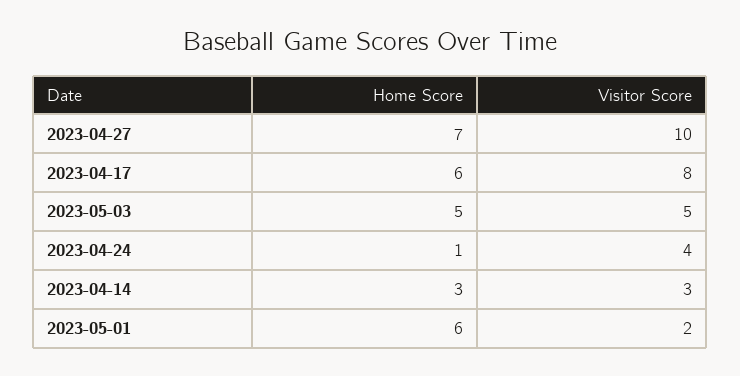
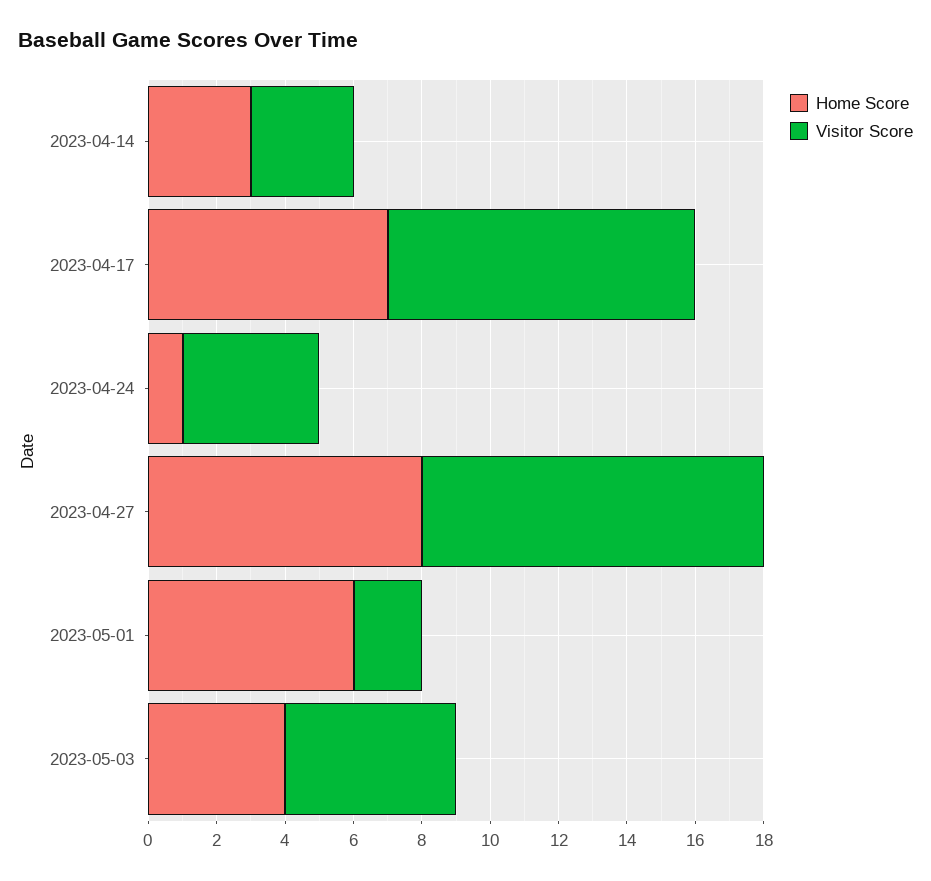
Home Score, 2023-04-27: 7 -> 8
Home Score, 2023-04-17: 6 -> 7
Visitor Score, 2023-04-17: 8 -> 9
Home Score, 2023-05-03: 5 -> 4

